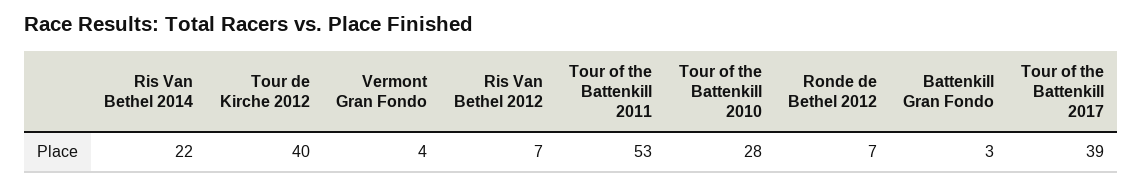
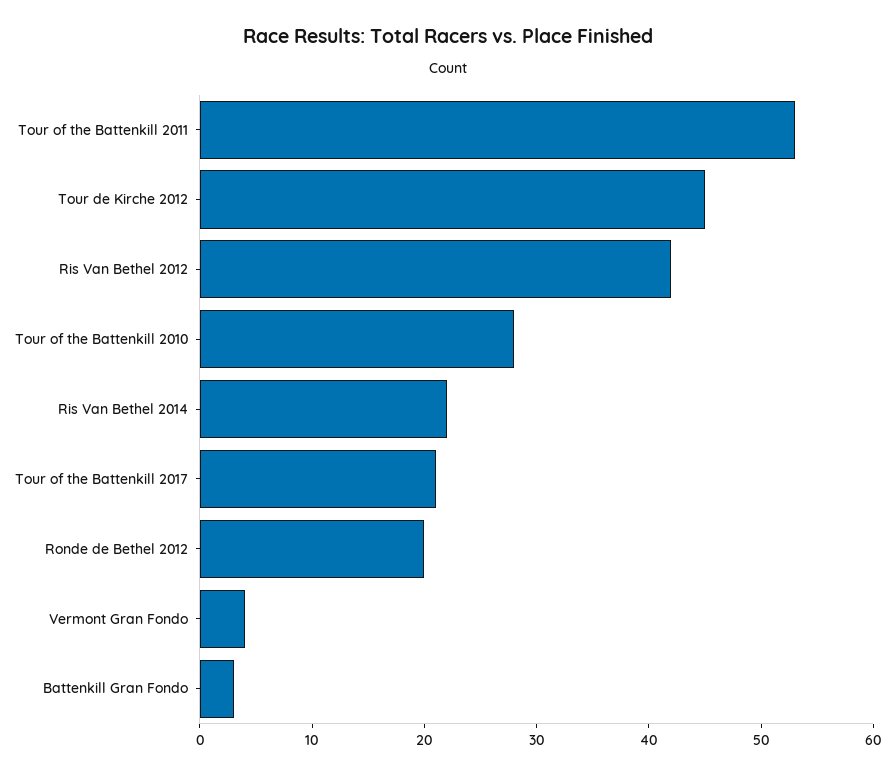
Tour de Kirche 2012: 40 -> 45
Ris Van Bethel 2012: 7 -> 42
Ronde de Bethel 2012: 7 -> 20
Tour of the Battenkill 2017: 39 -> 21

